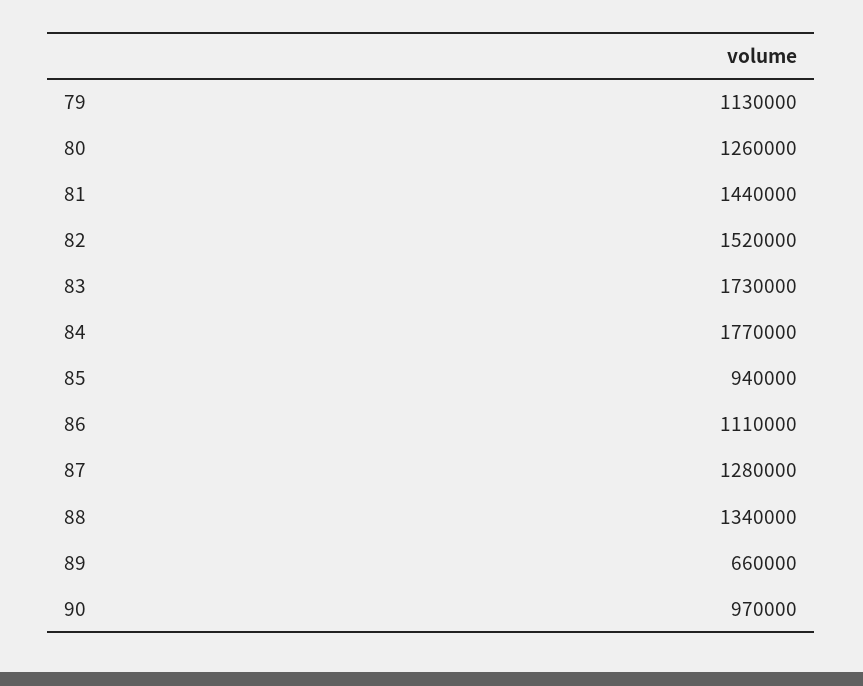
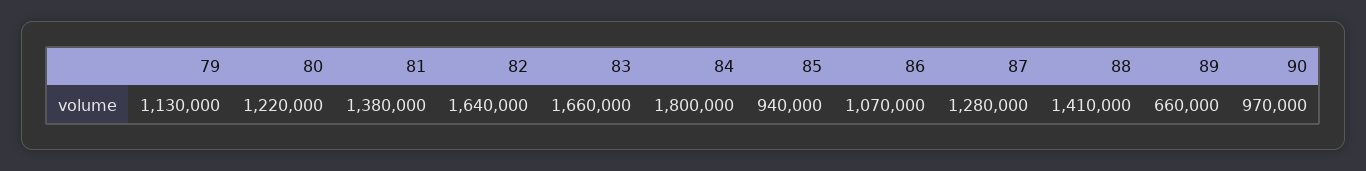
80: 1260000 -> 1220000
81: 1440000 -> 1380000
82: 1520000 -> 1640000
83: 1730000 -> 1660000
84: 1770000 -> 1800000
86: 1110000 -> 1070000
88: 1340000 -> 1410000

